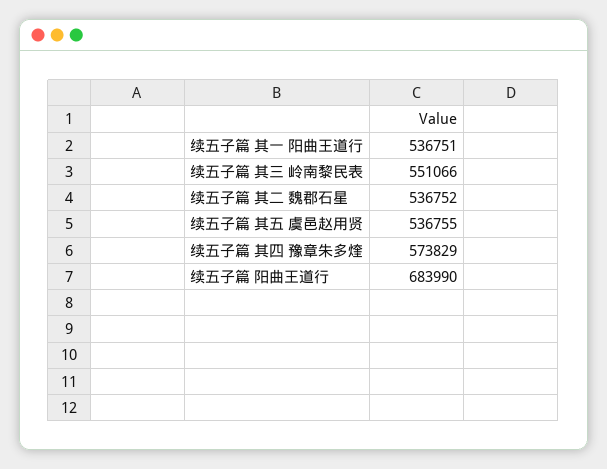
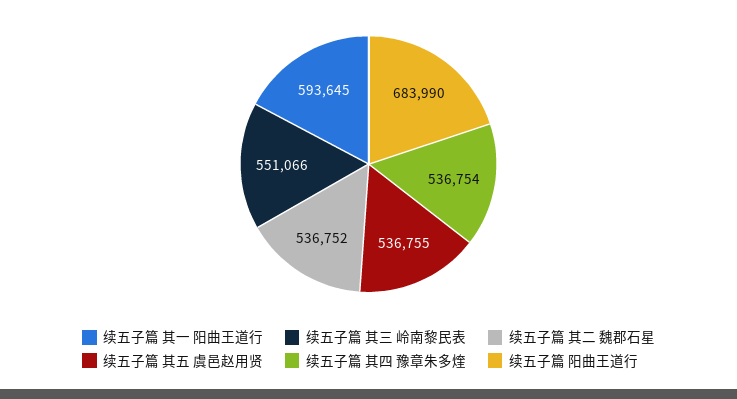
续五子篇 其一 阳曲王道行: 536751 -> 593645
续五子篇 其四 豫章朱多煃: 573829 -> 536754

